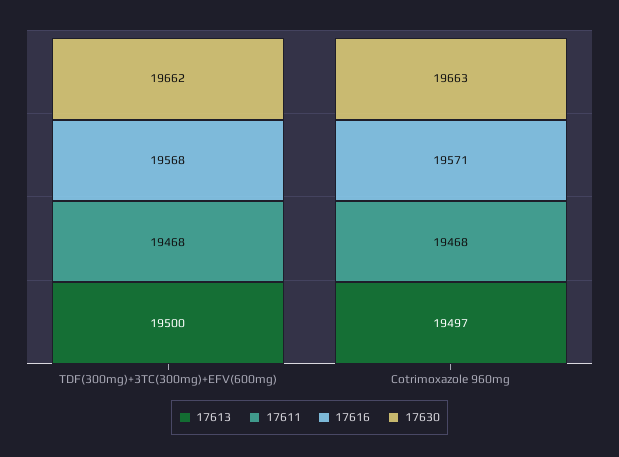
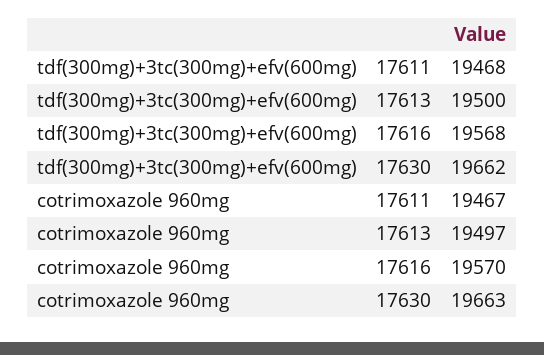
17611, Cotrimoxazole 960mg: 19468 -> 19467
17616, Cotrimoxazole 960mg: 19571 -> 19570

